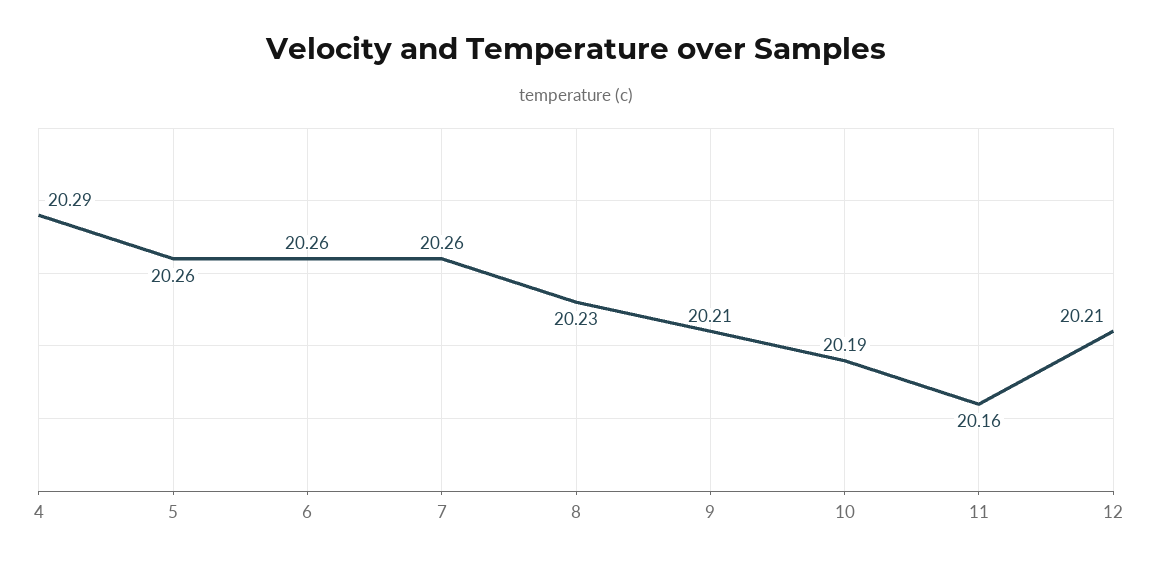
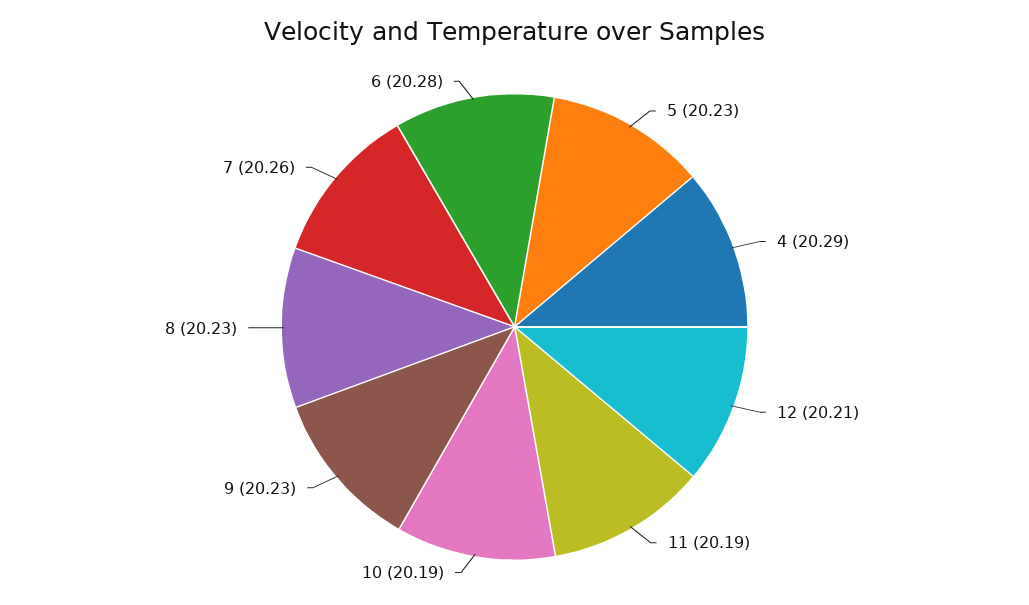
5: 20.26 -> 20.23
6: 20.26 -> 20.28
9: 20.21 -> 20.23
11: 20.16 -> 20.19

